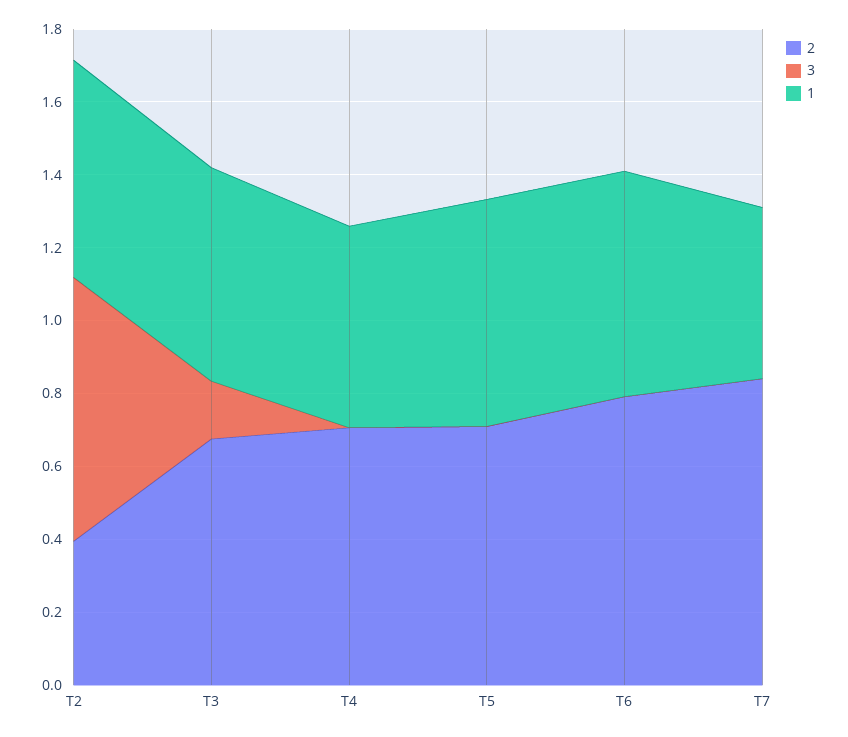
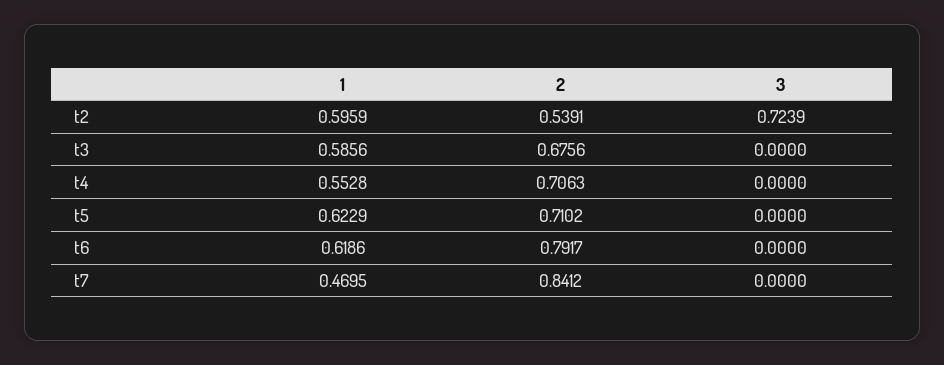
2, T2: 0.4 -> 0.5391
3, T3: 0.15 -> 0

